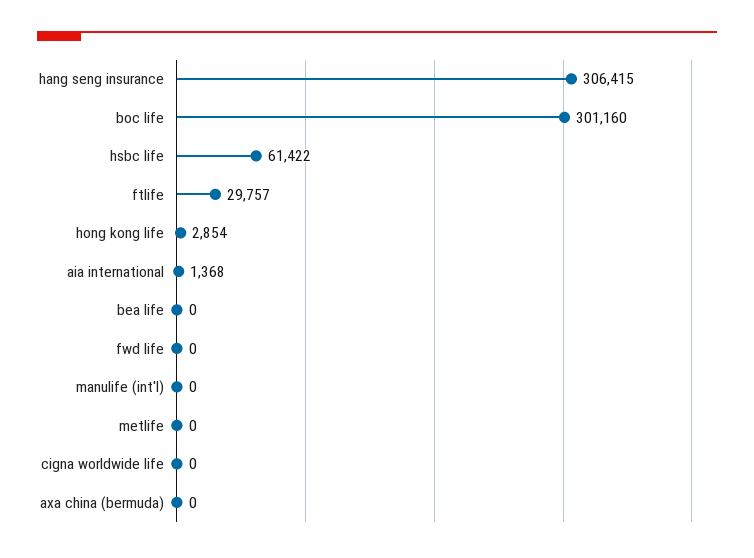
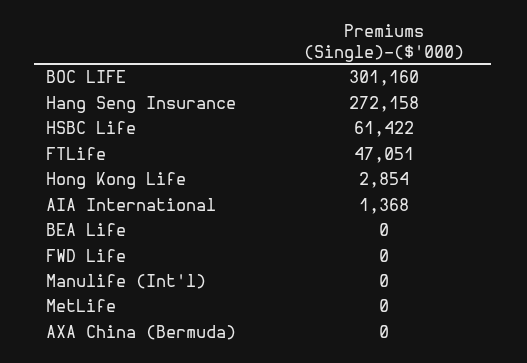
hang seng insurance: 306415 -> 272158
ftlife: 29757 -> 47051
cigna worldwide life: 0 -> none

